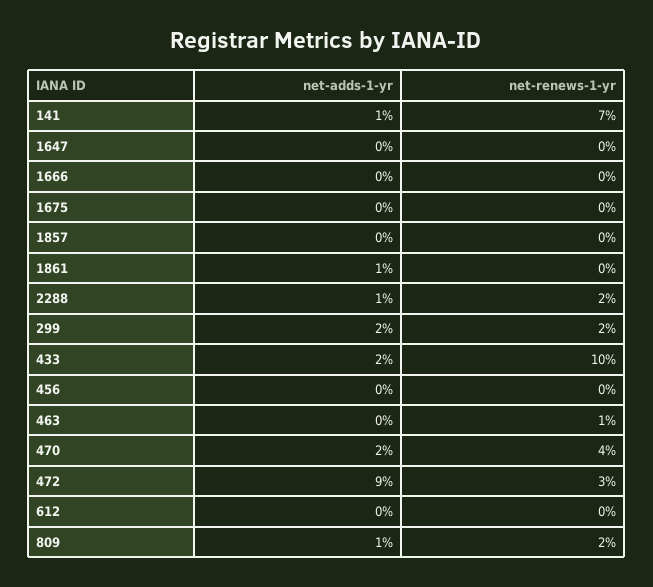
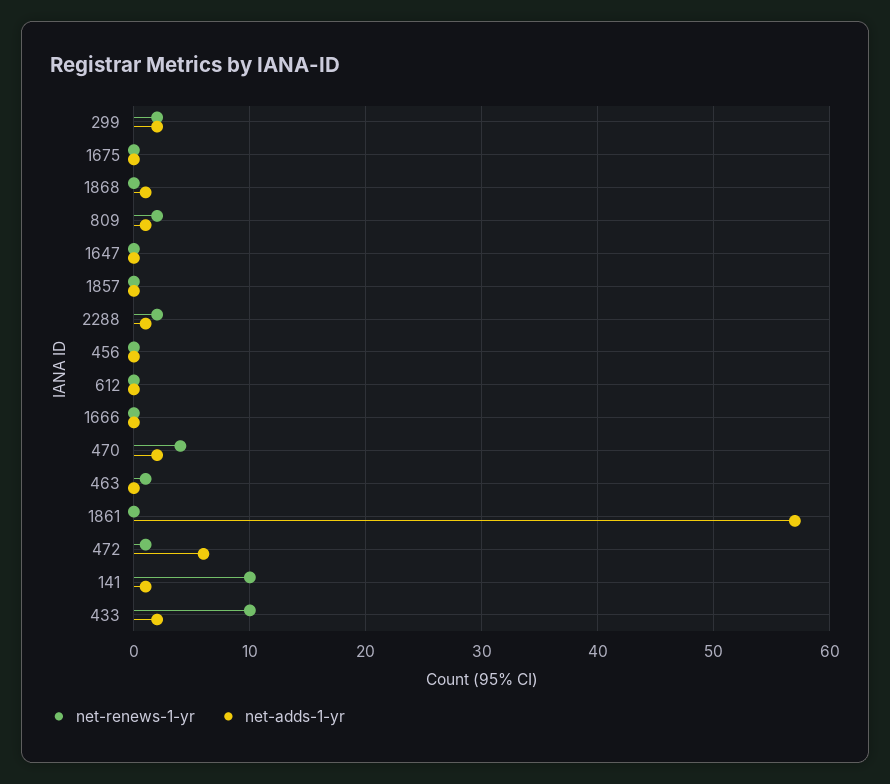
net-renews-1-yr, 141: 7 -> 10
net-adds-1-yr, 1861: 1 -> 57
net-adds-1-yr, 472: 9 -> 6
net-renews-1-yr, 472: 3 -> 1
net-renews-1-yr, 1868: none -> 0
net-adds-1-yr, 1868: none -> 1

